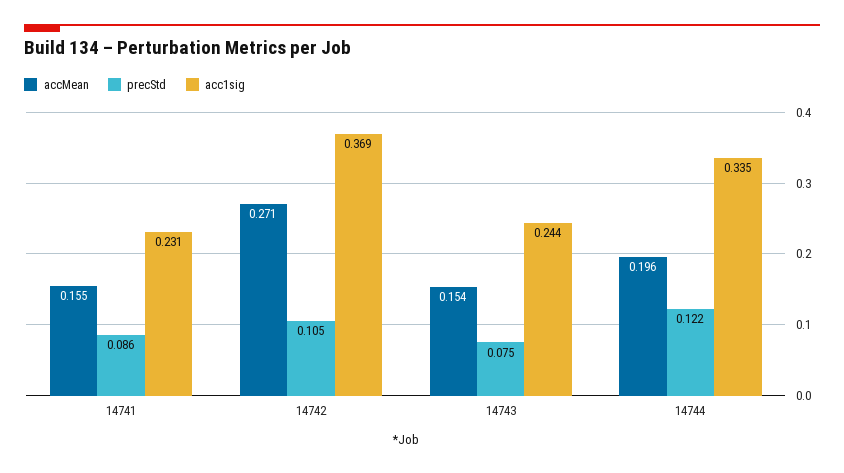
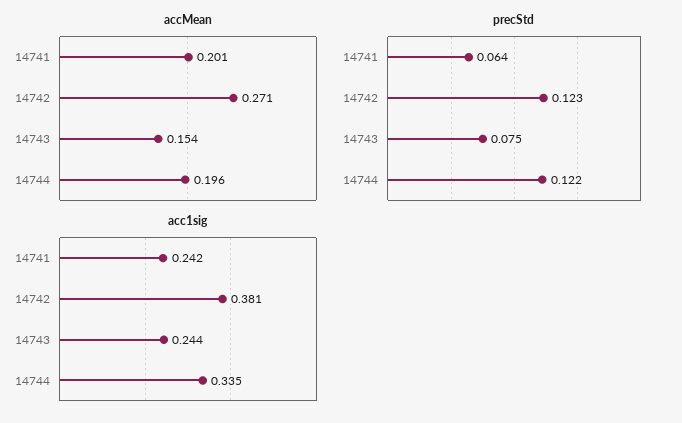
accMean, 14741: 0.155 -> 0.201
precStd, 14741: 0.086 -> 0.064
acc1sig, 14741: 0.231 -> 0.242
precStd, 14742: 0.105 -> 0.123
acc1sig, 14742: 0.369 -> 0.381

